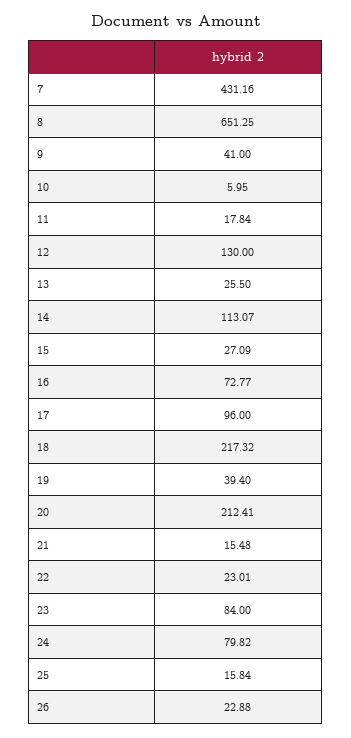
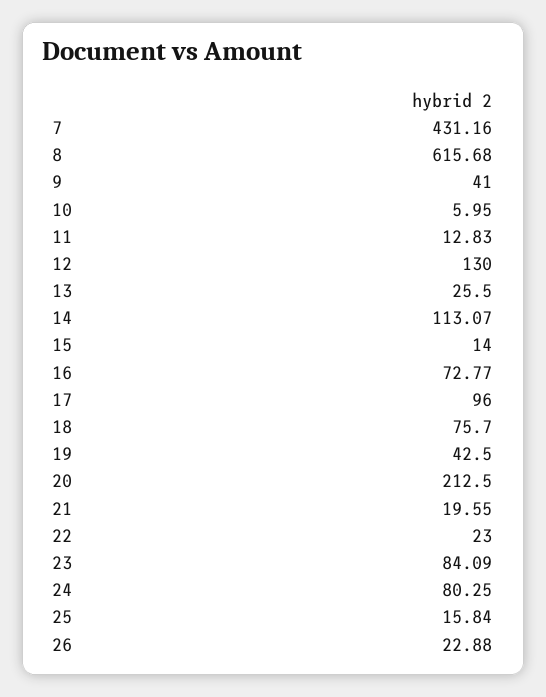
8: 651.25 -> 615.68
11: 17.84 -> 12.83
15: 27.09 -> 14
18: 217.32 -> 75.7
19: 39.4 -> 42.5
20: 212.41 -> 212.5
21: 15.48 -> 19.55
22: 23.01 -> 23
23: 84 -> 84.09
24: 79.82 -> 80.25

